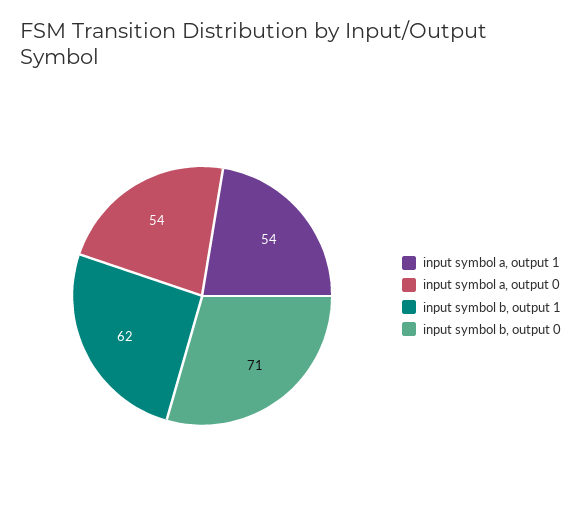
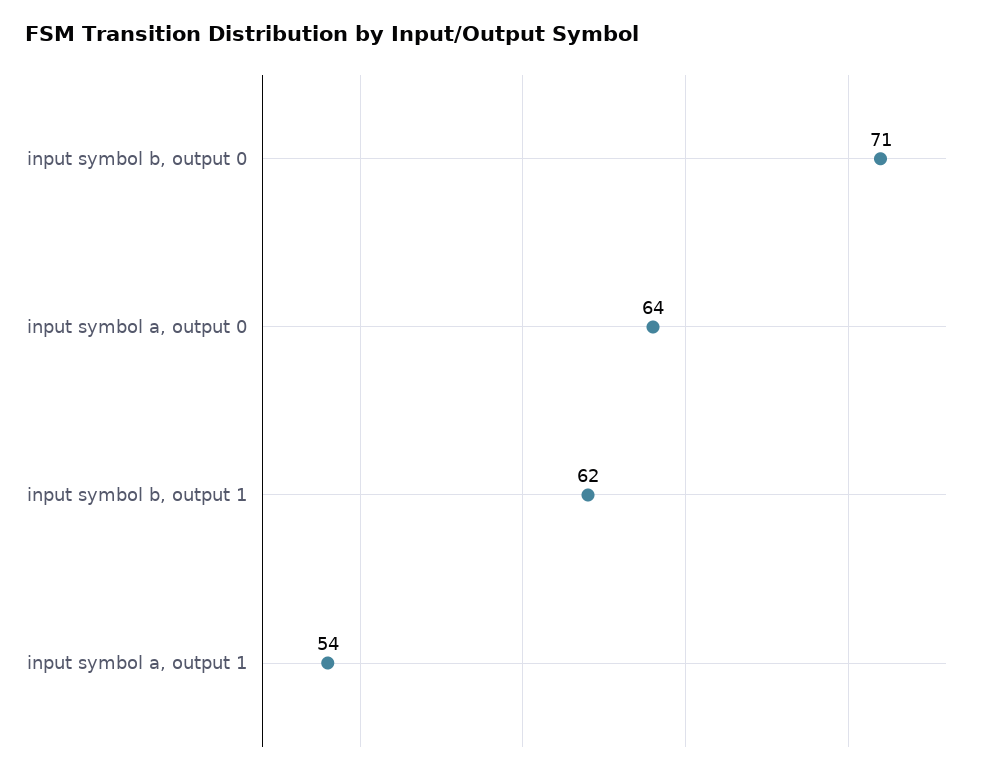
input symbol a, output 0: 54 -> 64

